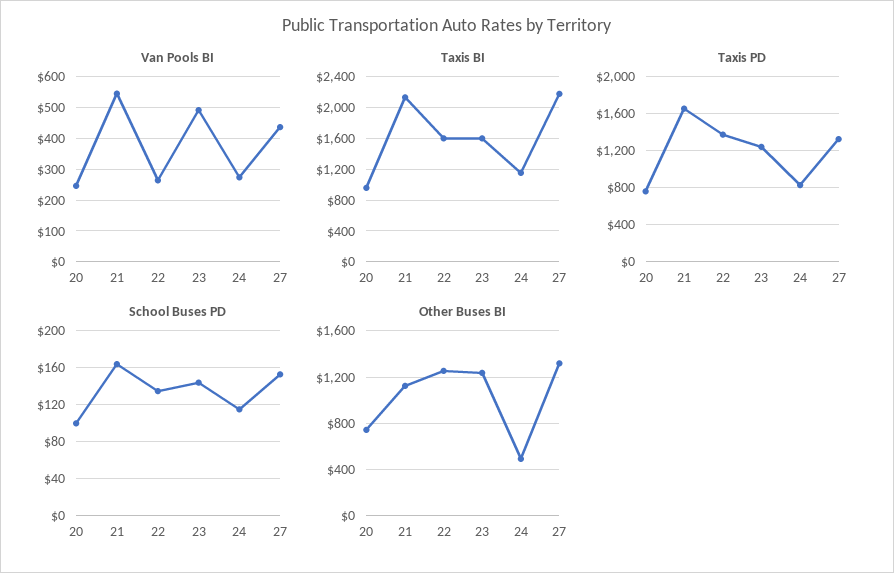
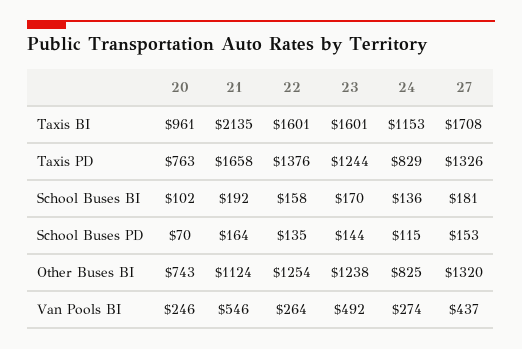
Taxis BI, 27: 2200 -> 1708
School Buses PD, 20: 100 -> 70
Other Buses BI, 24: 500 -> 825
School Buses BI, 20: none -> 102
School Buses BI, 21: none -> 192
School Buses BI, 22: none -> 158
School Buses BI, 23: none -> 170
School Buses BI, 24: none -> 136
School Buses BI, 27: none -> 181

